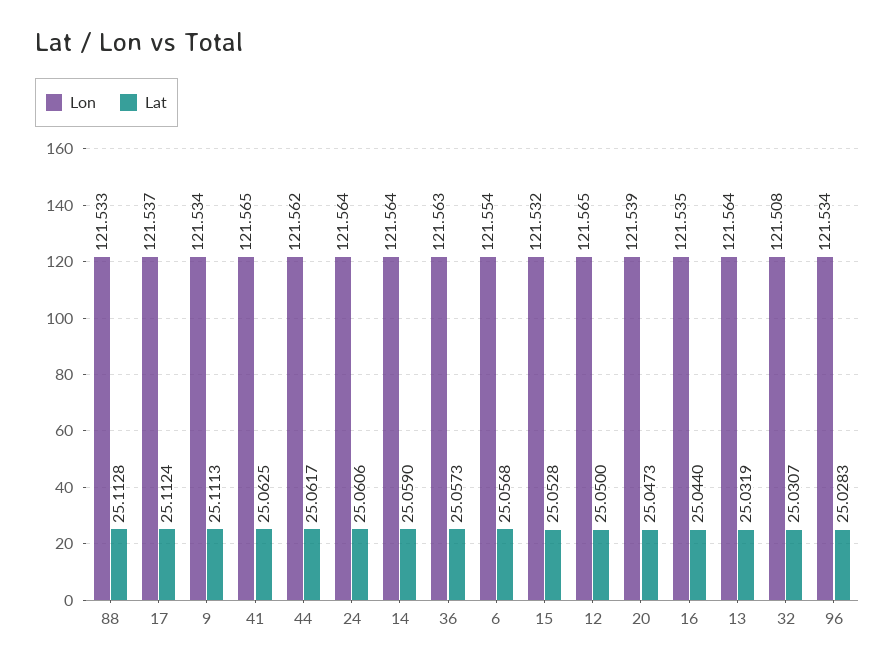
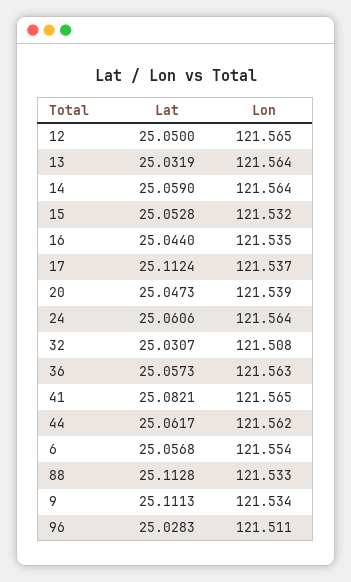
Lat, 41: 25.0625 -> 25.0821
Lon, 96: 121.534 -> 121.511

